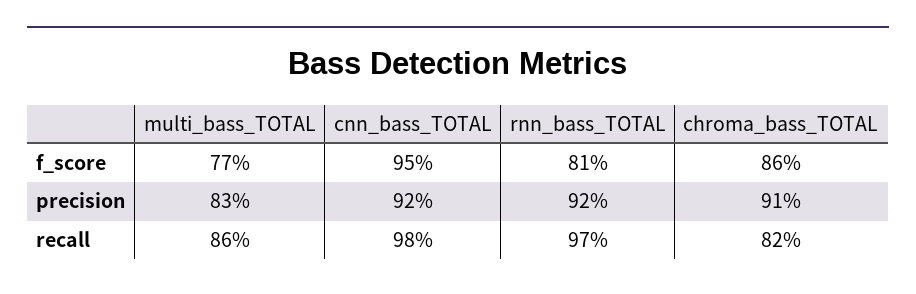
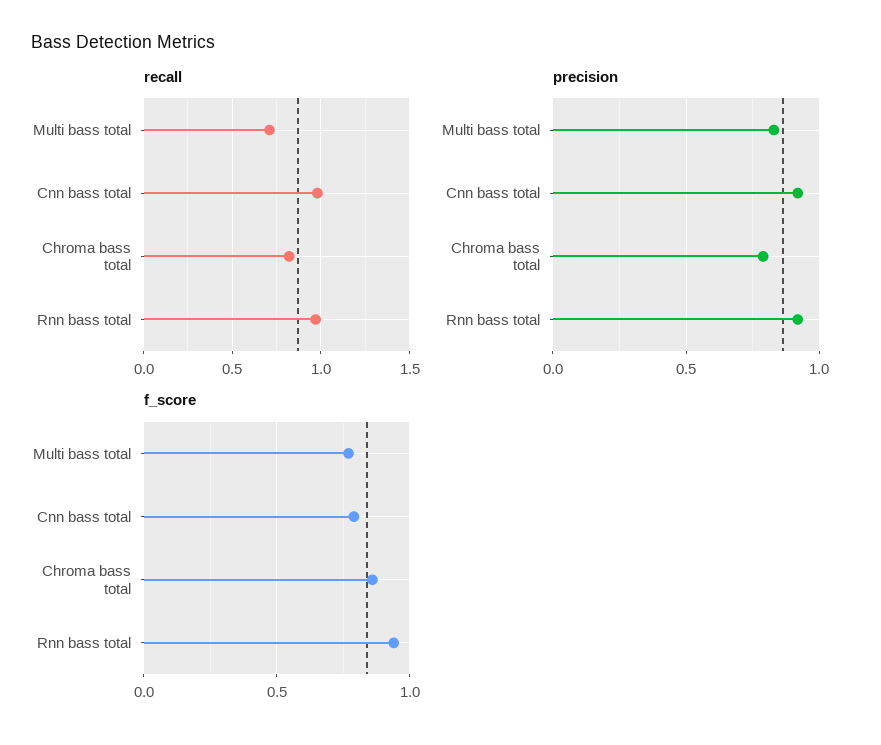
f_score, cnn_bass_TOTAL: 0.95 -> 0.8
f_score, rnn_bass_TOTAL: 0.81 -> 0.95
precision, chroma_bass_TOTAL: 0.91 -> 0.8
recall, multi_bass_TOTAL: 0.86 -> 0.7

